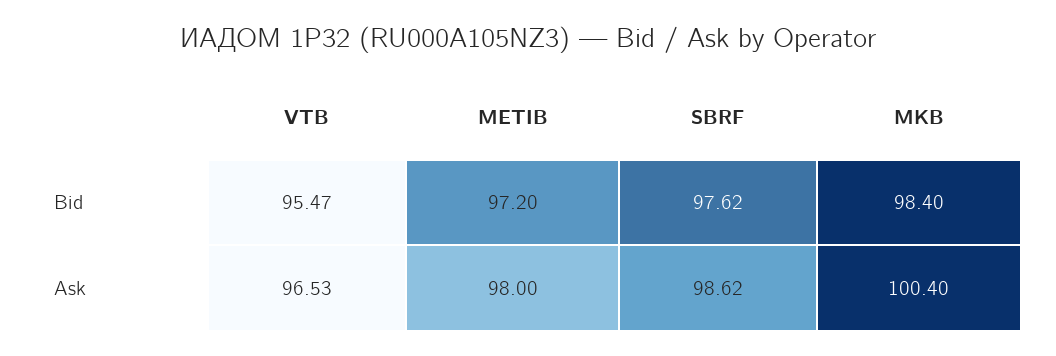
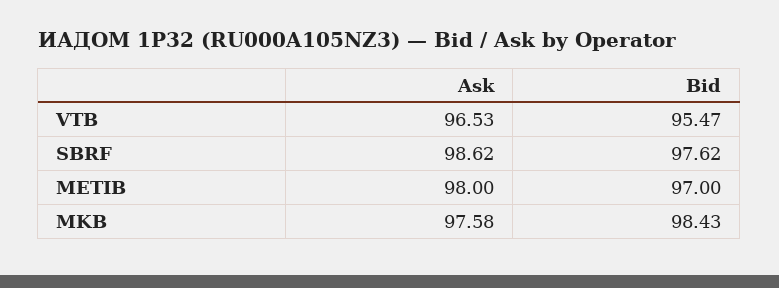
METIB, Bid: 97.2 -> 97
MKB, Bid: 98.4 -> 98.43
MKB, Ask: 100.4 -> 97.58

